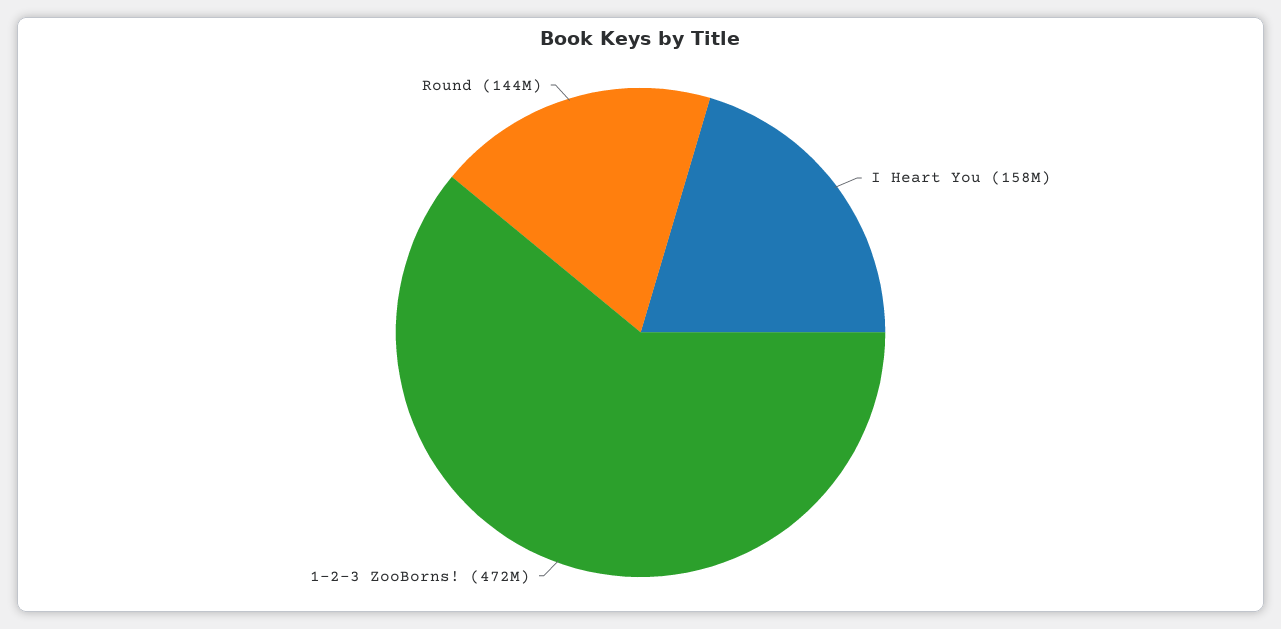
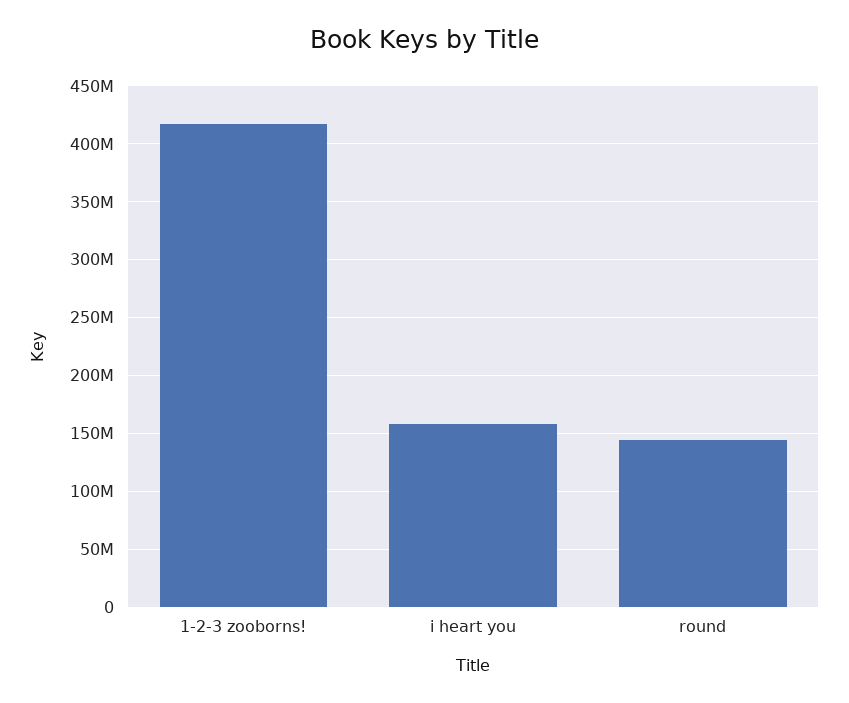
1-2-3 ZooBorns!: 472000000 -> 420000000

